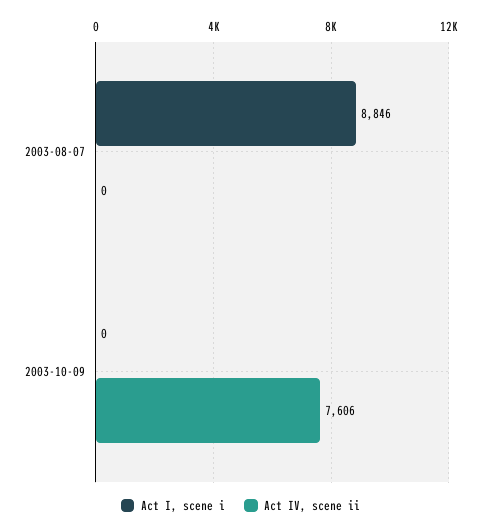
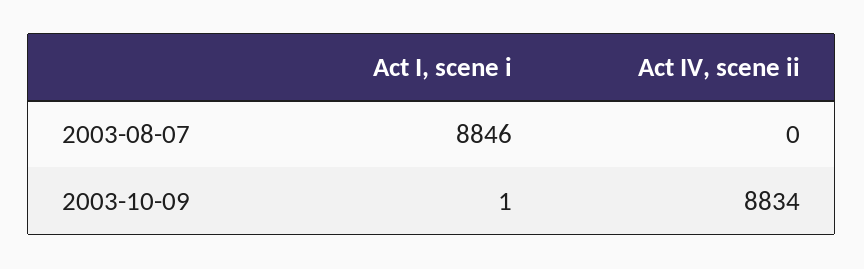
Act I, scene i, 2003-10-09: 0 -> 1
Act IV, scene ii, 2003-10-09: 7606 -> 8834

